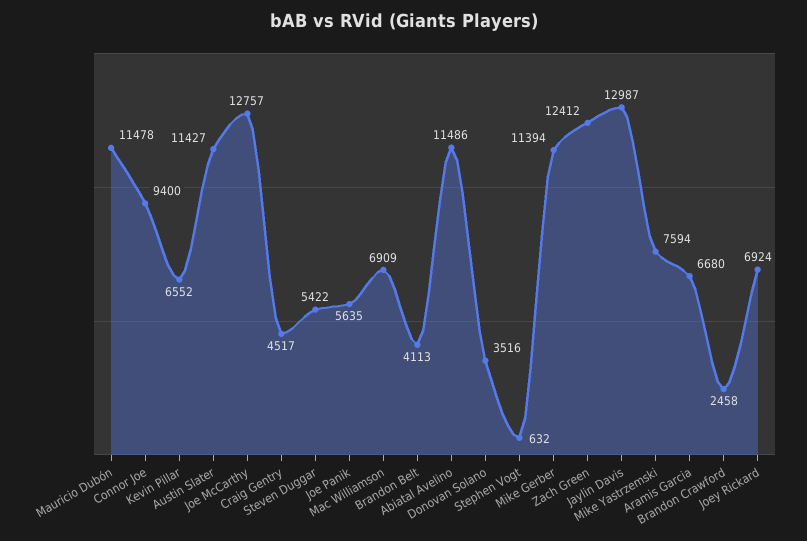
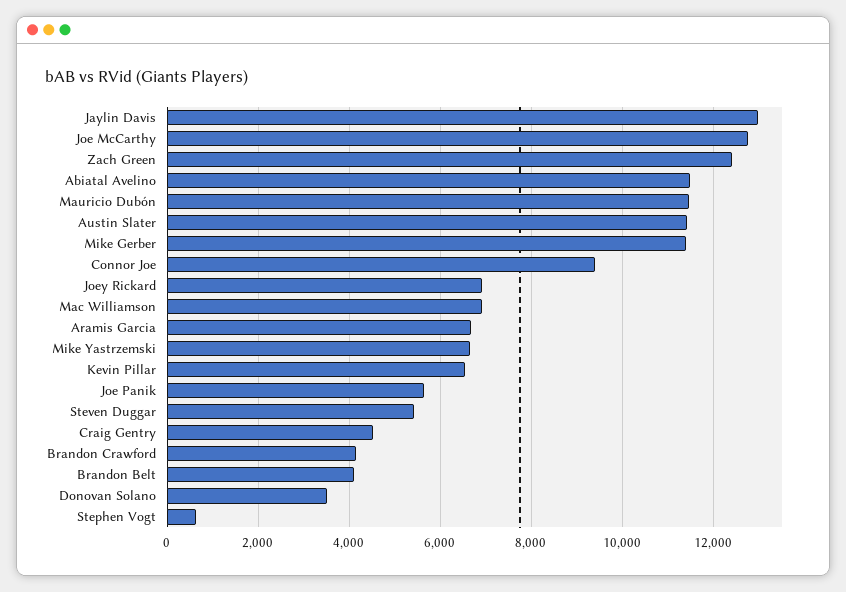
Mike Yastrzemski: 7594 -> 6600
Brandon Crawford: 2458 -> 4200

